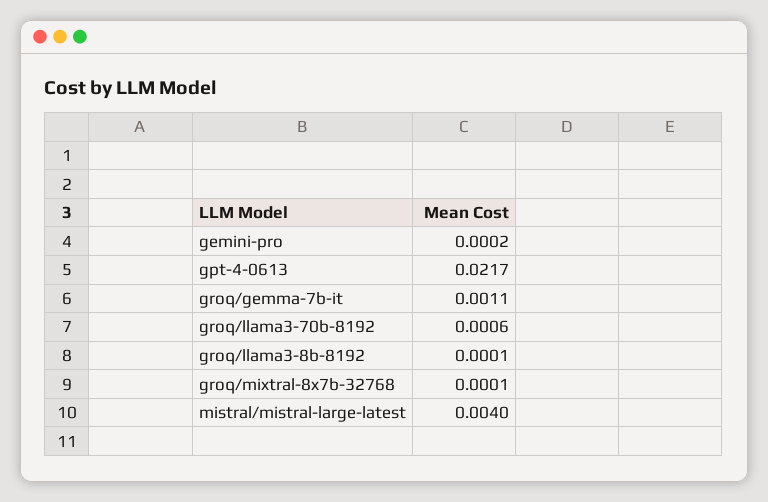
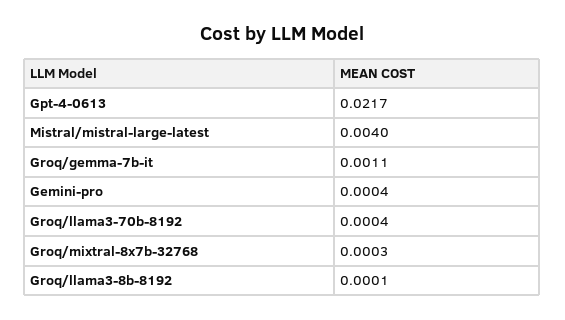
gemini-pro: 0.0002 -> 0.0004
groq/llama3-70b-8192: 0.0006 -> 0.0004
groq/mixtral-8x7b-32768: 0.0001 -> 0.0003

